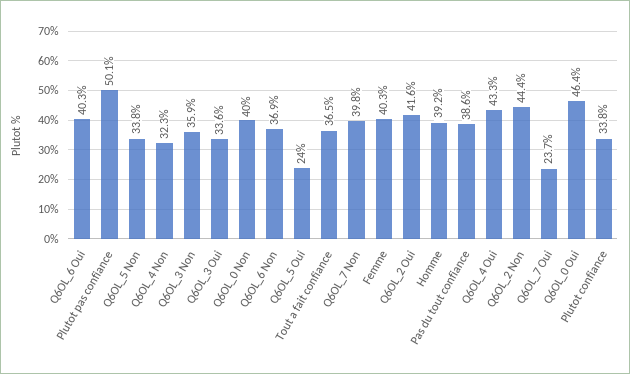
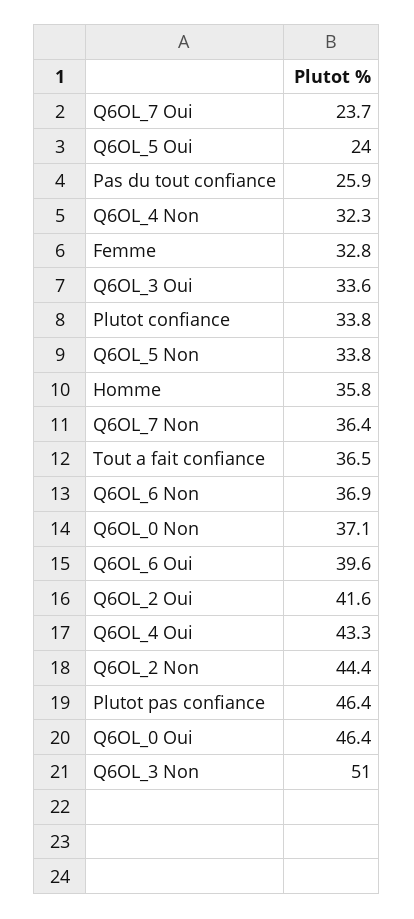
Q6OL_6 Oui: 40.3 -> 39.6
Plutot pas confiance: 50.1 -> 46.4
Q6OL_3 Non: 35.9 -> 51
Q6OL_0 Non: 40 -> 37.1
Q6OL_7 Non: 39.8 -> 36.4
Femme: 40.3 -> 32.8
Homme: 39.2 -> 35.8
Pas du tout confiance: 38.6 -> 25.9

